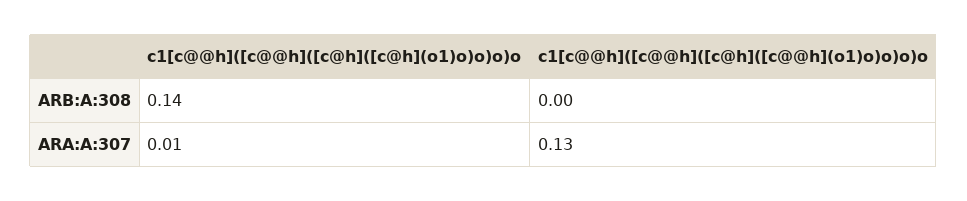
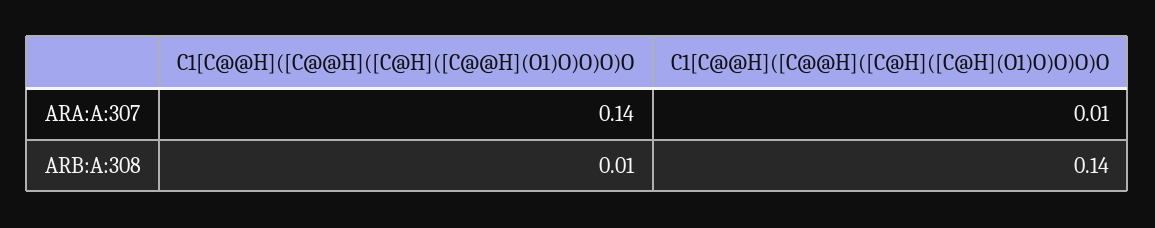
c1[c@@h]([c@@h]([c@h]([c@@h](o1)o)o)o)o, ARB:A:308: 0 -> 0.01
c1[c@@h]([c@@h]([c@h]([c@@h](o1)o)o)o)o, ARA:A:307: 0.13 -> 0.14

